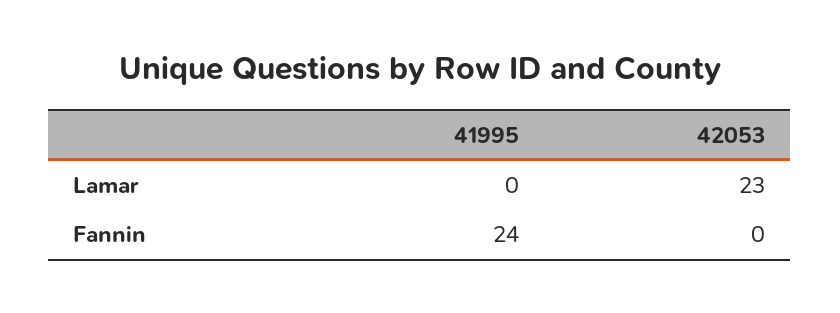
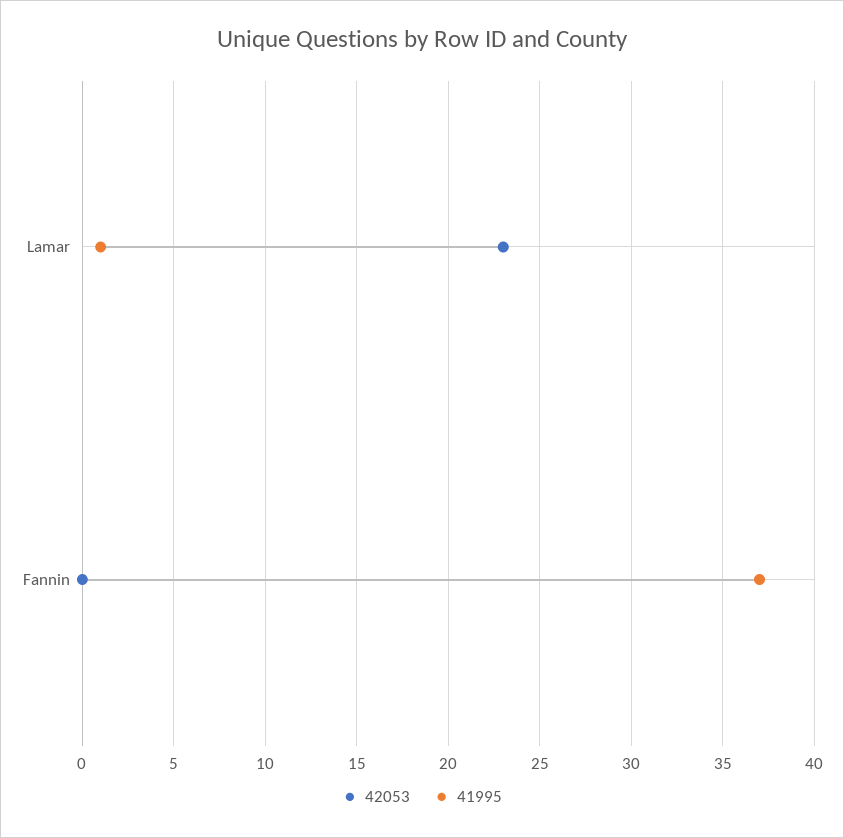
41995, Lamar: 0 -> 1
41995, Fannin: 24 -> 37

